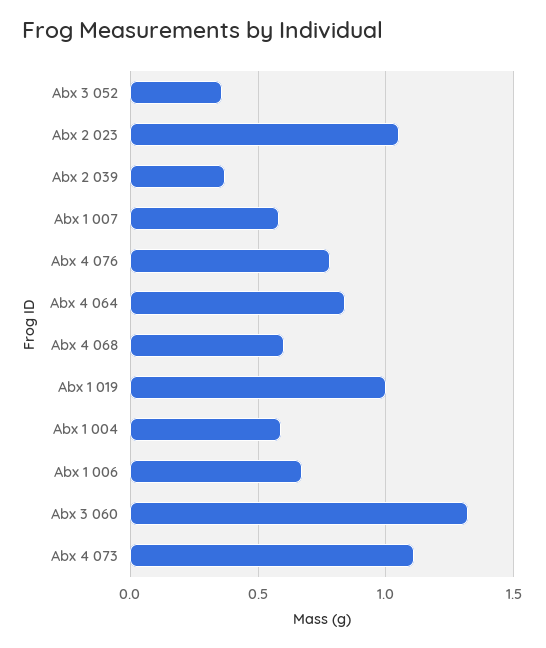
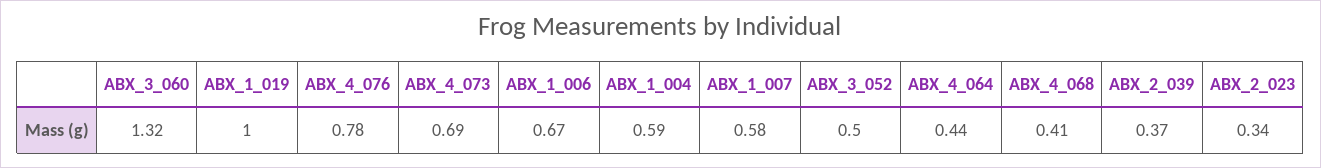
Abx 3 052: 0.35 -> 0.5
Abx 2 023: 1.05 -> 0.34
Abx 4 064: 0.85 -> 0.44
Abx 4 068: 0.6 -> 0.41
Abx 4 073: 1.1 -> 0.69

